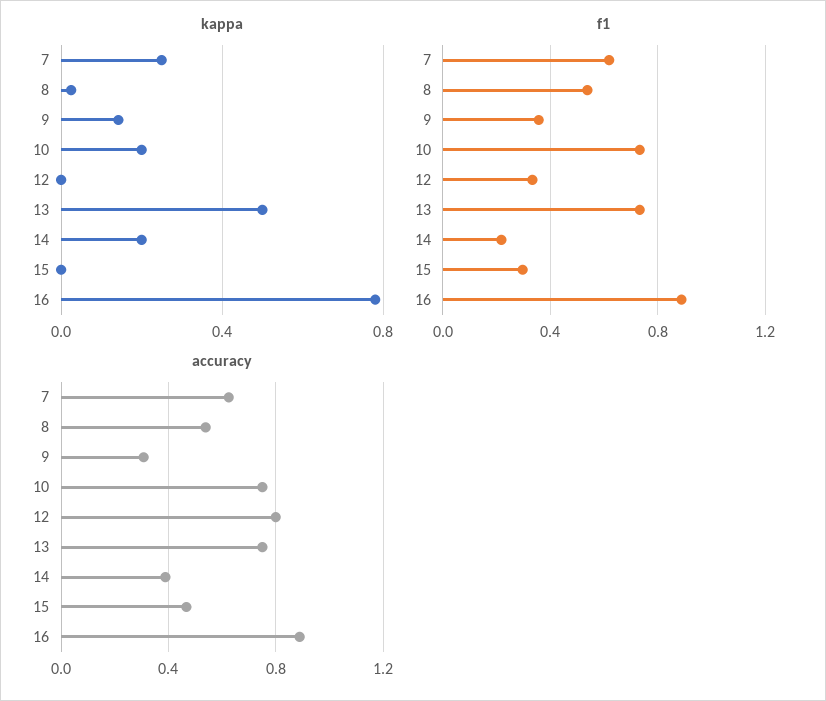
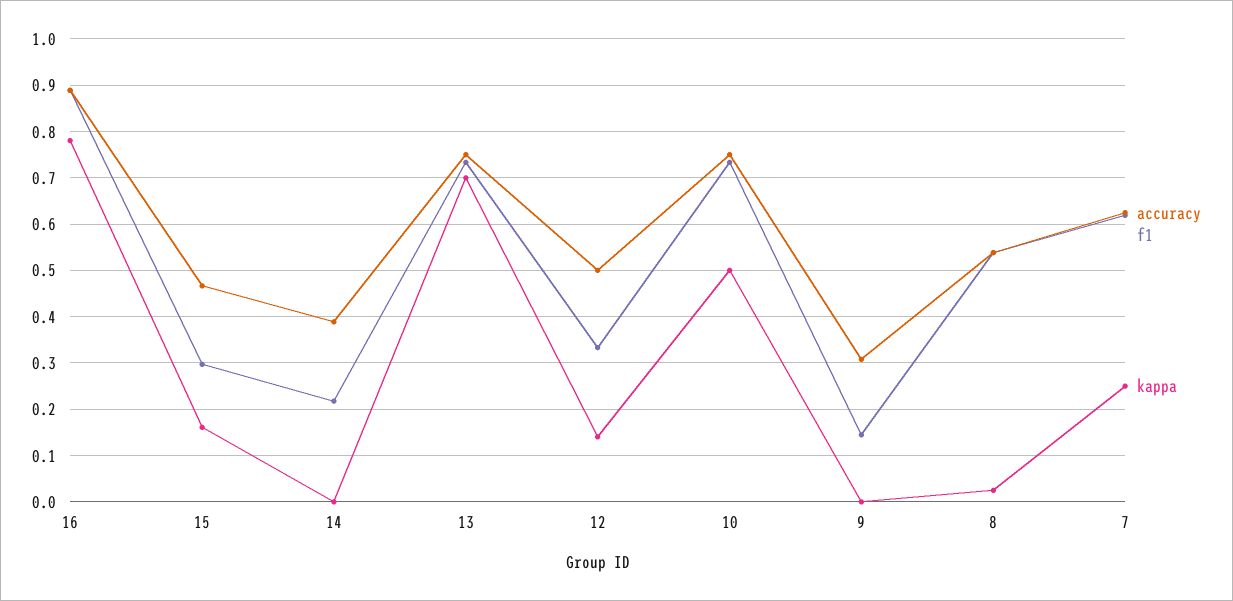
kappa, 9: 0.15 -> 0
kappa, 10: 0.2 -> 0.5
kappa, 12: 0 -> 0.14
kappa, 13: 0.5 -> 0.7
kappa, 14: 0.2 -> 0
kappa, 15: 0 -> 0.16
f1, 9: 0.35 -> 0.14
accuracy, 12: 0.8 -> 0.5

